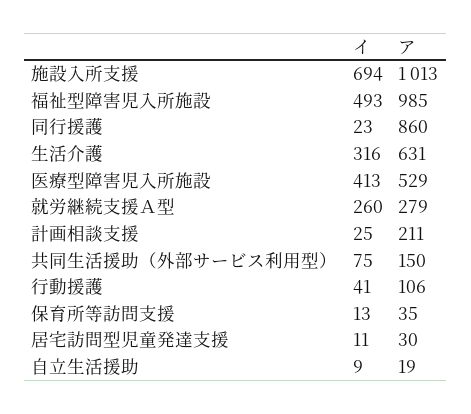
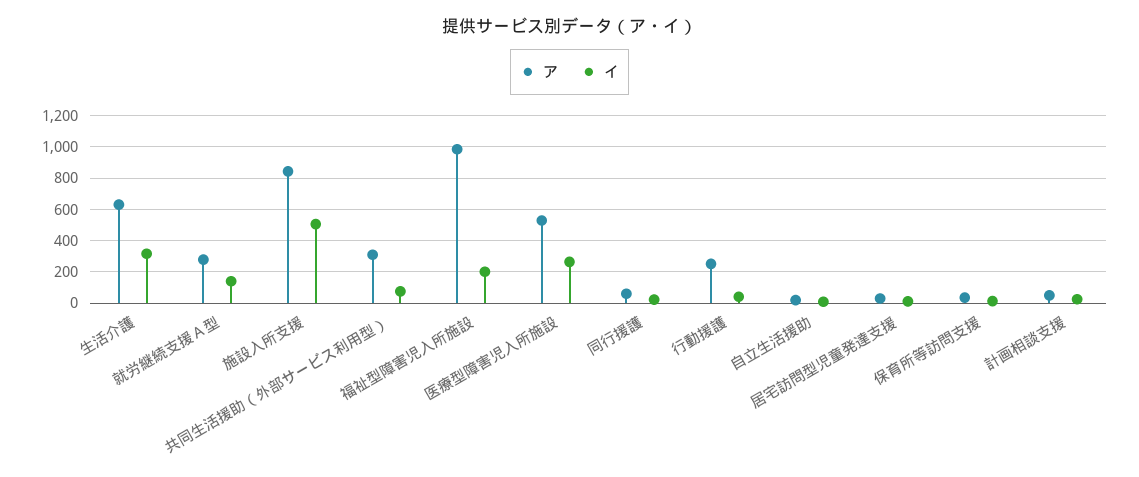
イ, 施設入所支援: 694 -> 500
ア, 施設入所支援: 1013 -> 850
イ, 福祉型障害児入所施設: 493 -> 200
ア, 同行援護: 860 -> 50
イ, 医療型障害児入所施設: 413 -> 250
イ, 就労継続支援Ａ型: 260 -> 150
ア, 計画相談支援: 211 -> 50
ア, 共同生活援助（外部サービス利用型）: 150 -> 300
ア, 行動援護: 106 -> 250

